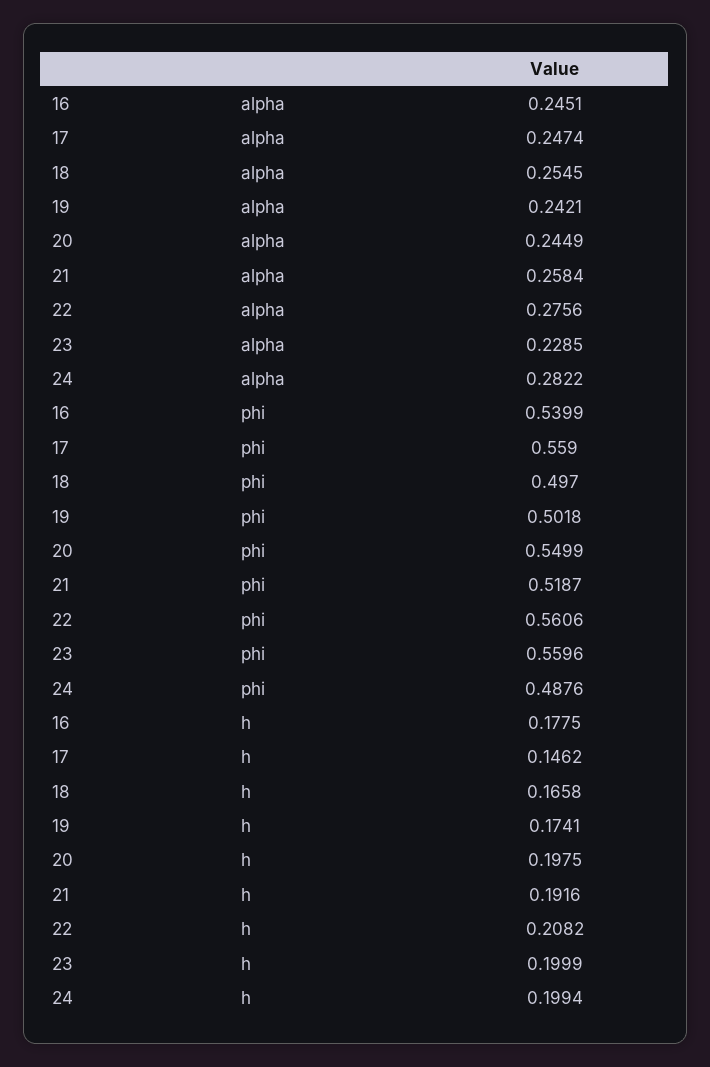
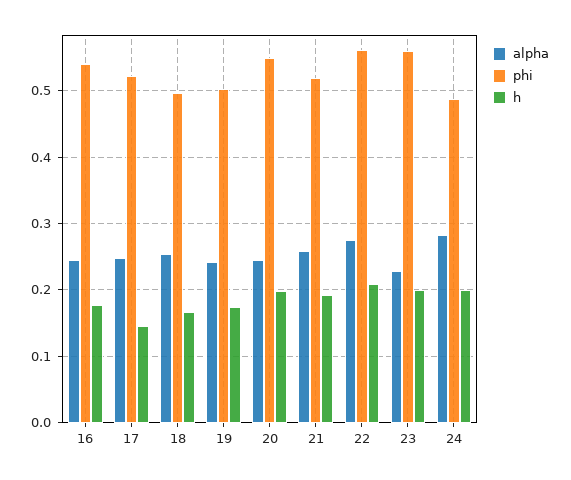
phi, 17: 0.559 -> 0.52

